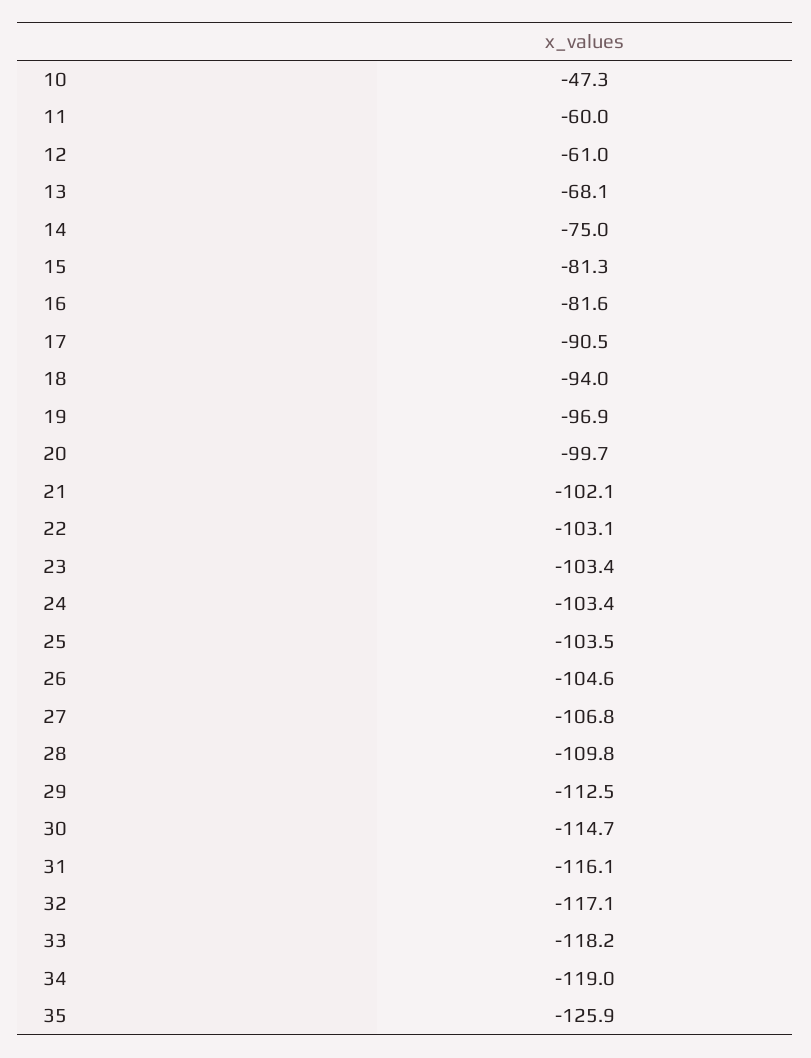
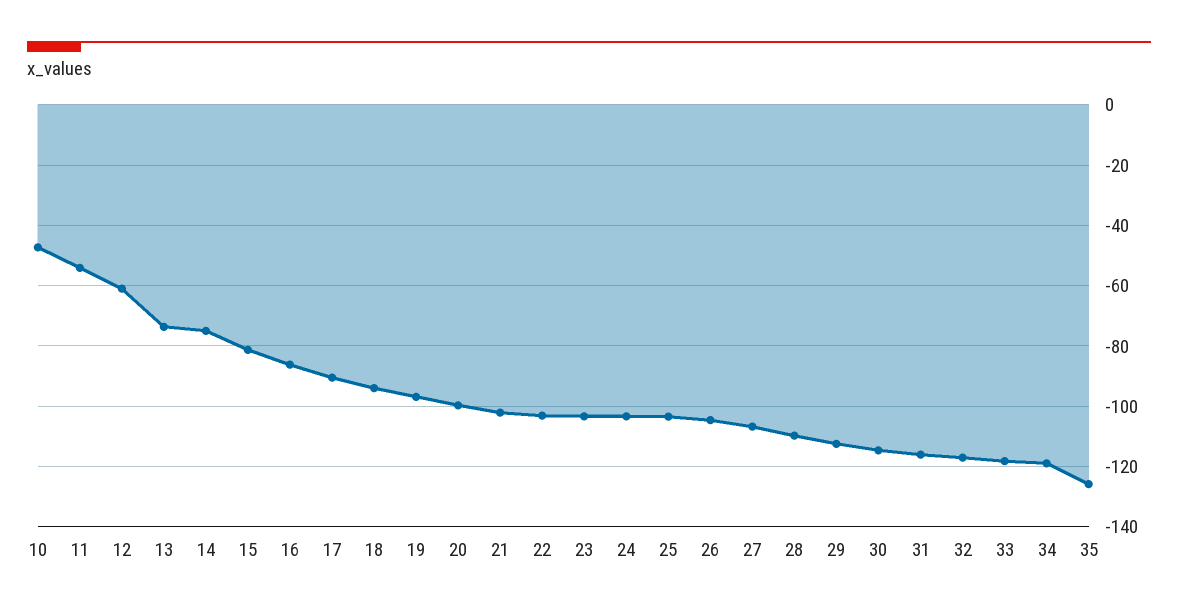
11: -60 -> -54
13: -68.1 -> -74
16: -81.6 -> -86

